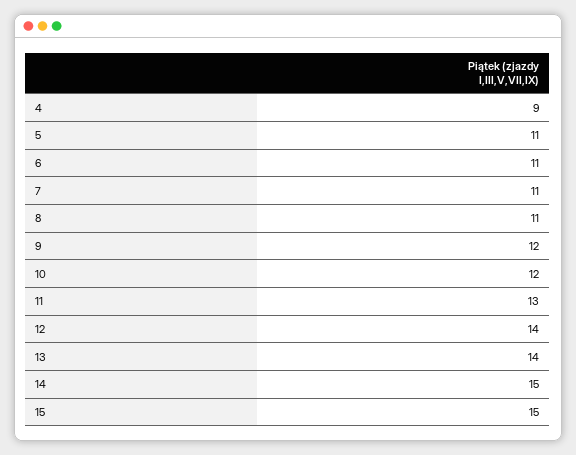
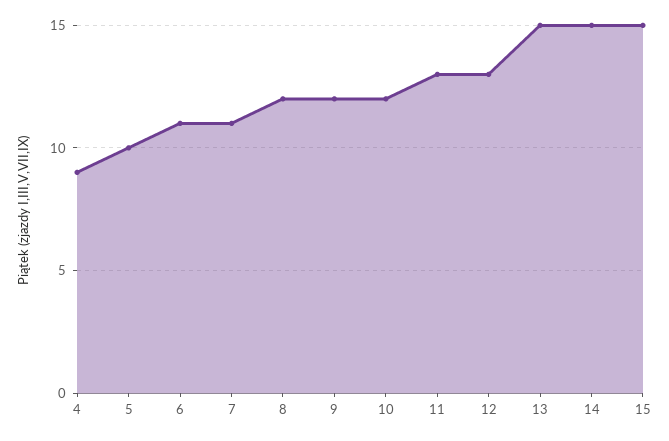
5: 11 -> 10
8: 11 -> 12
12: 14 -> 13
13: 14 -> 15

